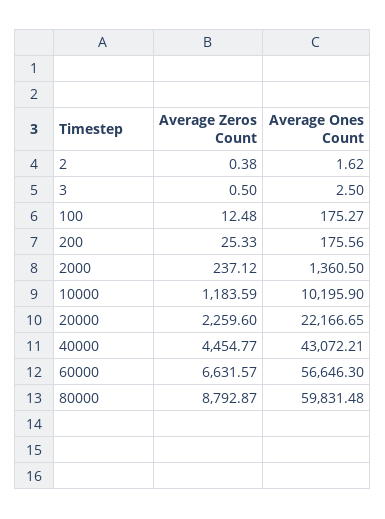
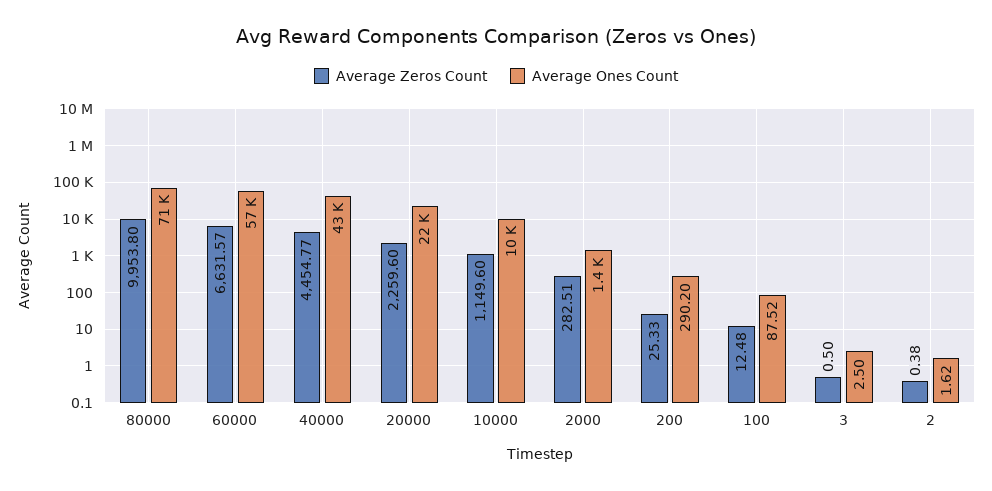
Average Ones Count, 100: 175.27 -> 87.52
Average Ones Count, 200: 175.56 -> 290.2
Average Zeros Count, 2000: 237.12 -> 282.51
Average Zeros Count, 10000: 1183.59 -> 1149.6
Average Zeros Count, 80000: 8792.87 -> 9953.8
Average Ones Count, 80000: 59831.48 -> 71000

